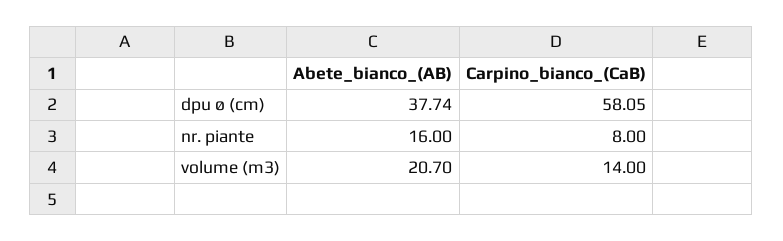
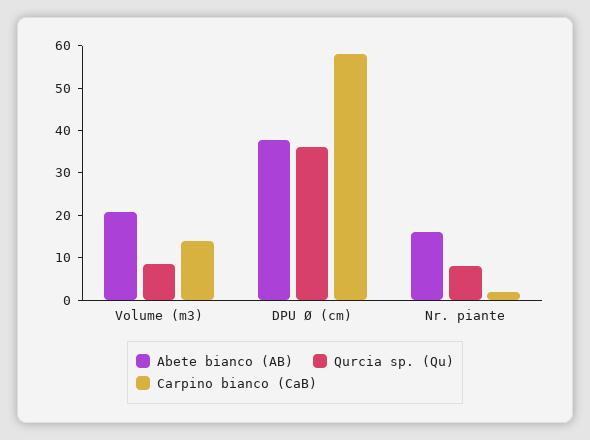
Carpino_bianco_(CaB), nr. piante: 8 -> 2
Qurcia sp. (Qu), volume (m3): none -> 8
Qurcia sp. (Qu), dpu ø (cm): none -> 36
Qurcia sp. (Qu), nr. piante: none -> 8

